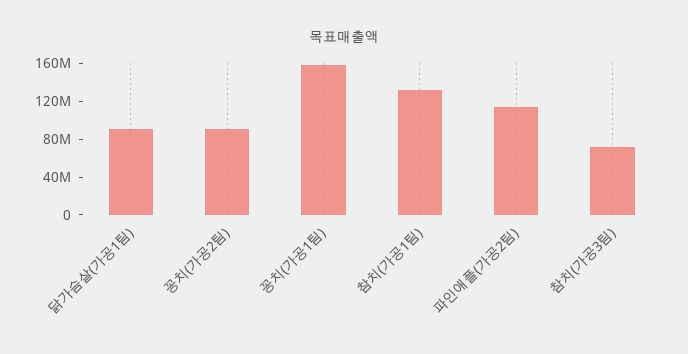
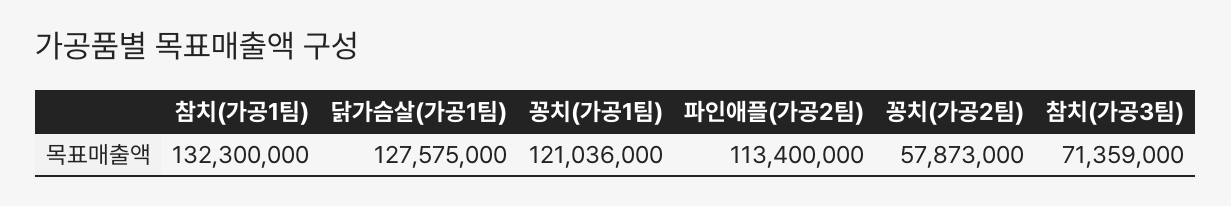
닭가슴살(가공1팀): 90000000 -> 127575000
꽁치(가공2팀): 90000000 -> 57873000
꽁치(가공1팀): 160000000 -> 121036000

